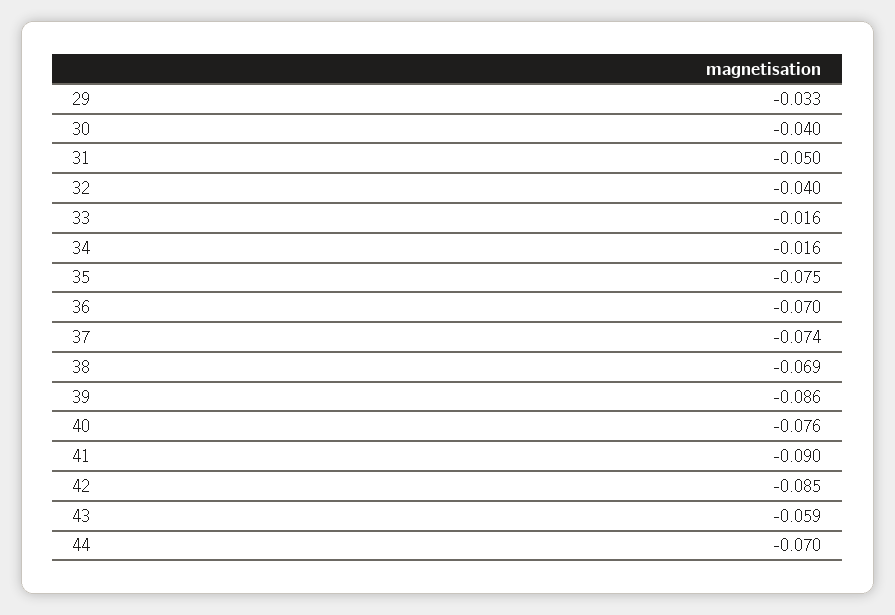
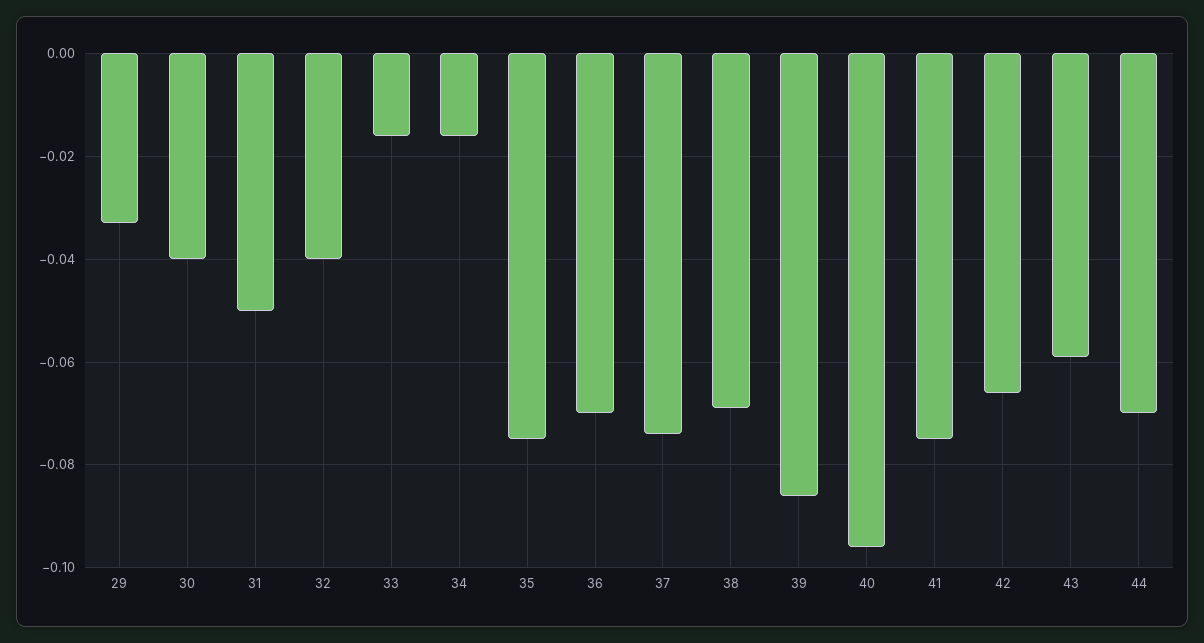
40: -0.076 -> -0.095
41: -0.09 -> -0.075
42: -0.085 -> -0.065

